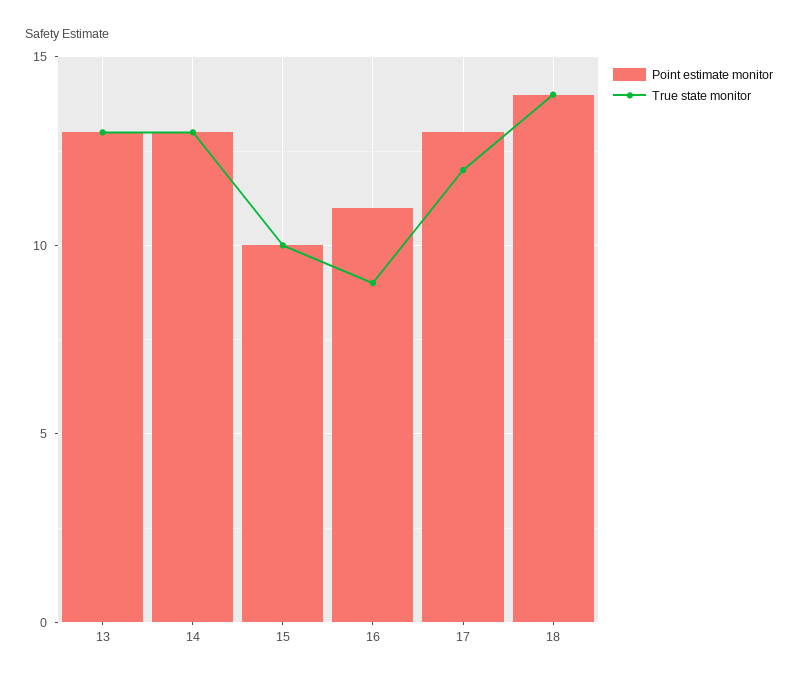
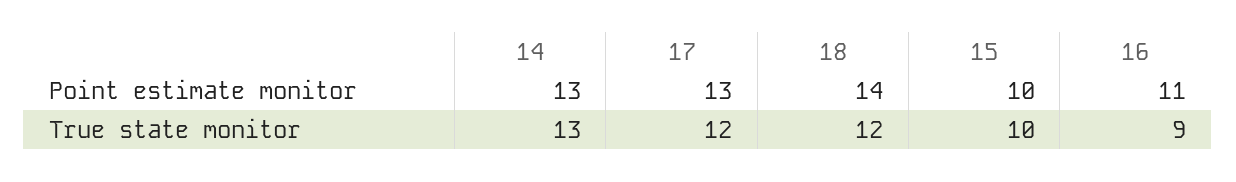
Point estimate monitor, 13: 13 -> none
True state monitor, 13: 13 -> none
True state monitor, 18: 14 -> 12

